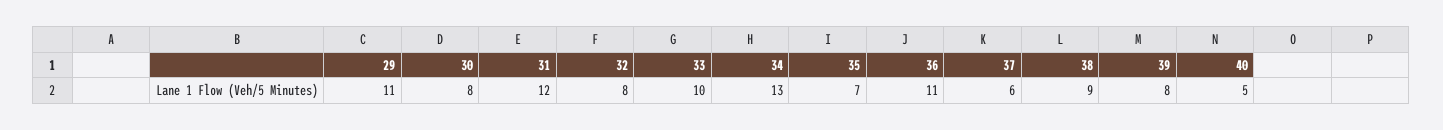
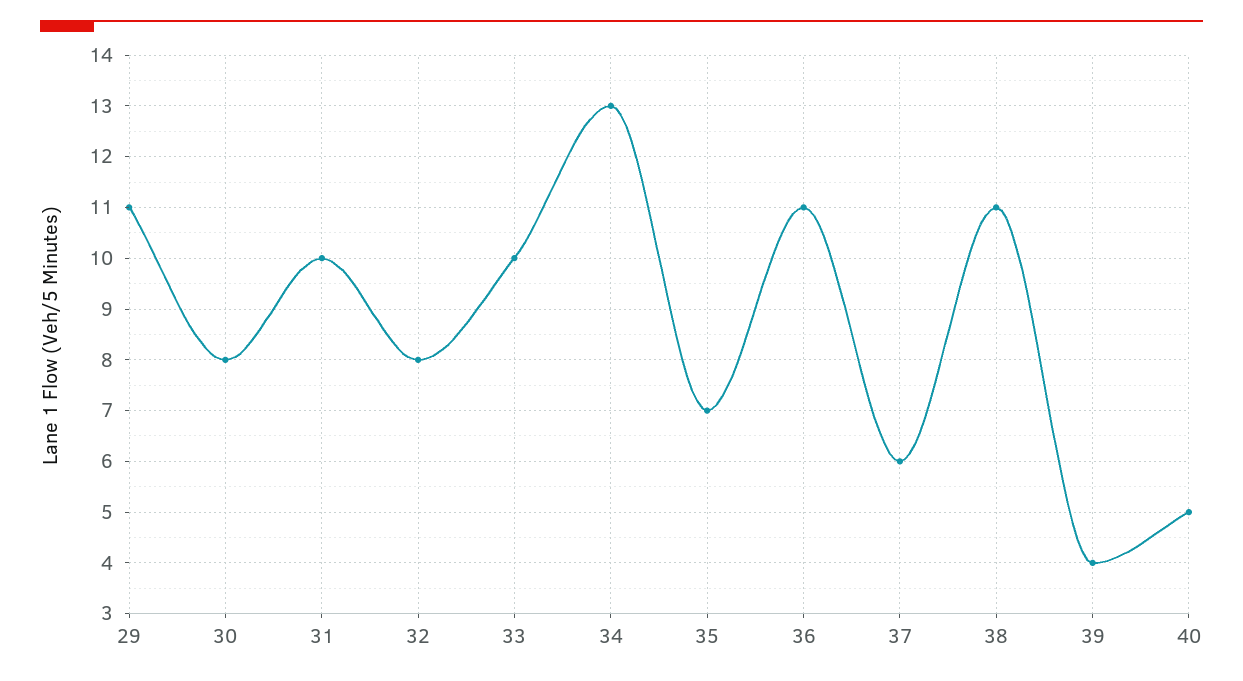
31: 12 -> 10
38: 9 -> 11
39: 8 -> 4

